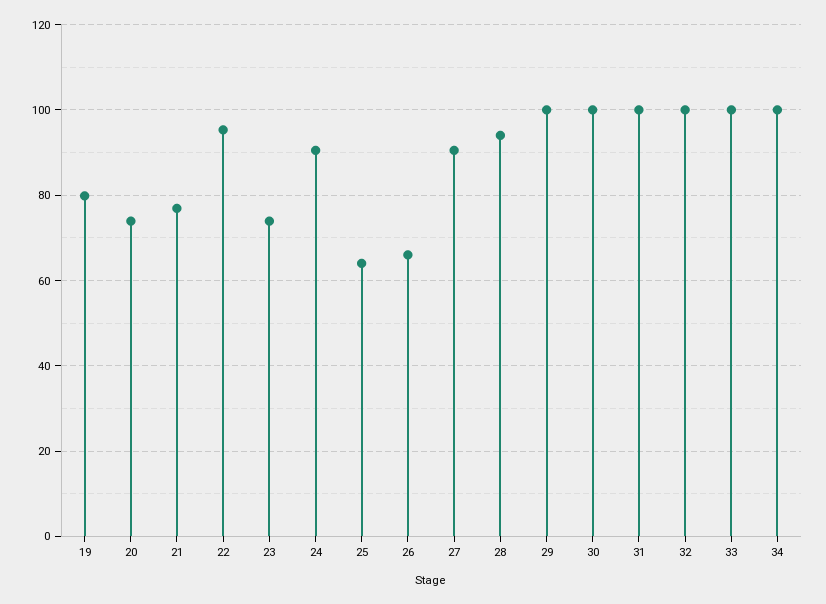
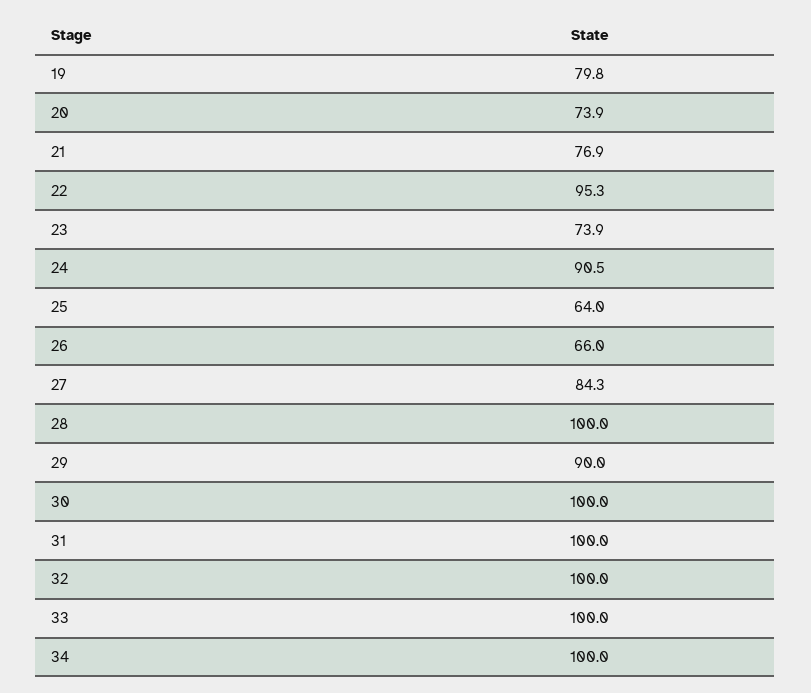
27: 90 -> 84.3
28: 94 -> 100
29: 100 -> 90

